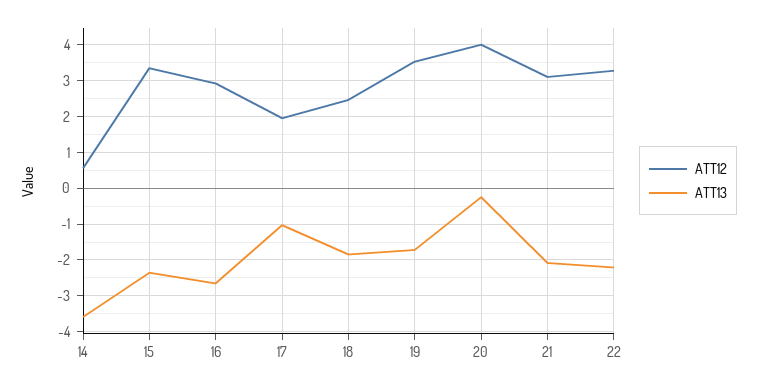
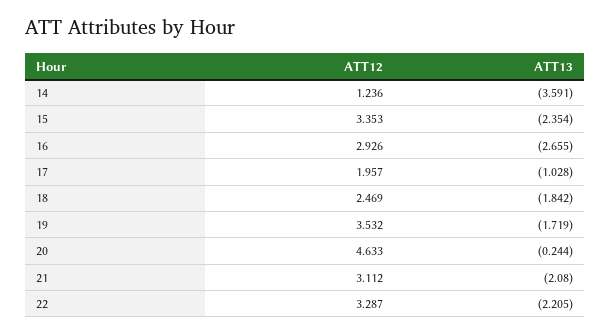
ATT12, 14: 0.6 -> 1.236
ATT12, 20: 4 -> 4.633

